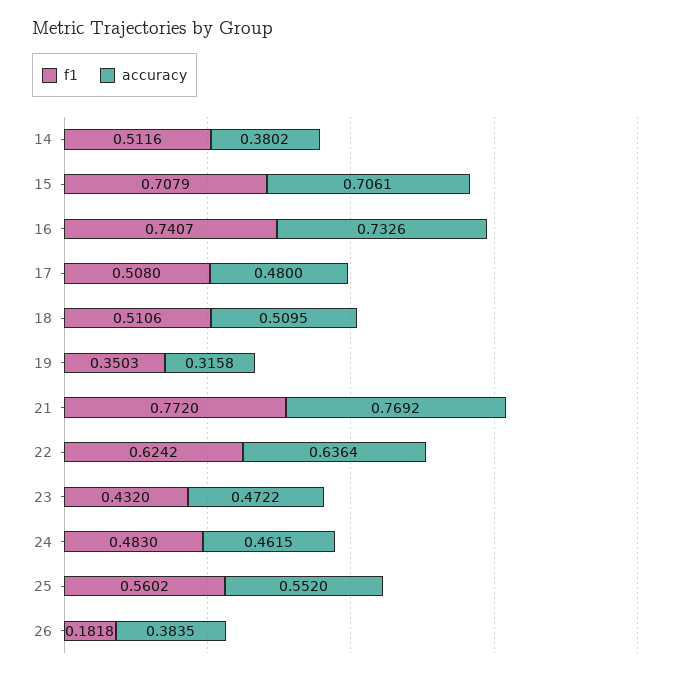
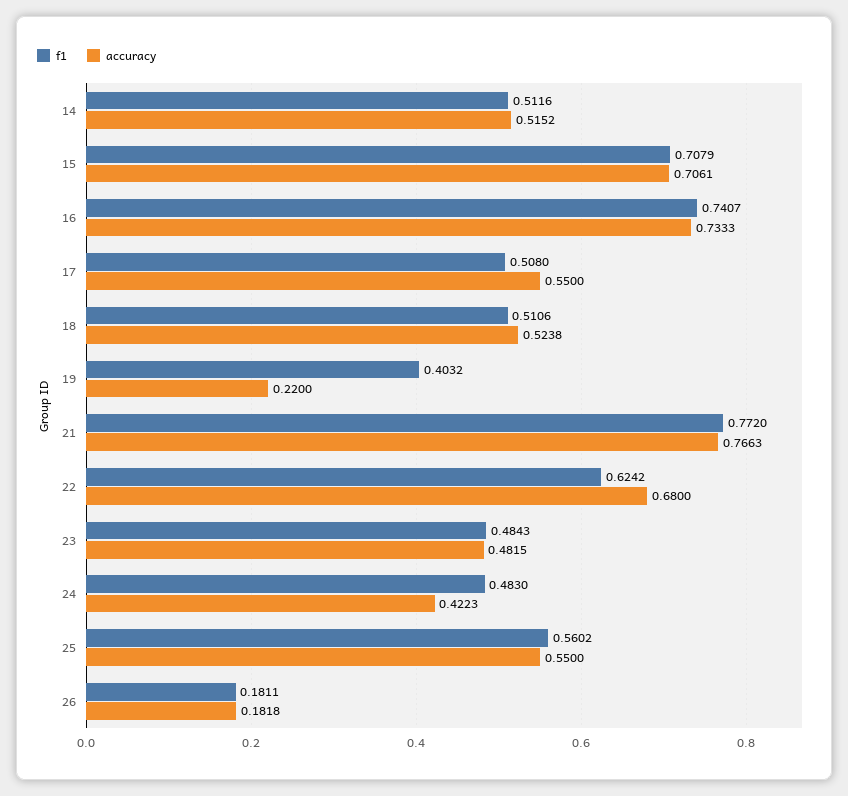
accuracy, 14: 0.3802 -> 0.5152
accuracy, 16: 0.7326 -> 0.7333
accuracy, 17: 0.48 -> 0.55
accuracy, 18: 0.5095 -> 0.5238
f1, 19: 0.3503 -> 0.4032
accuracy, 19: 0.3158 -> 0.22
accuracy, 21: 0.7692 -> 0.7663
accuracy, 22: 0.6364 -> 0.68
f1, 23: 0.432 -> 0.4843
accuracy, 23: 0.4722 -> 0.4815
accuracy, 24: 0.4615 -> 0.4223
accuracy, 25: 0.552 -> 0.55
f1, 26: 0.1818 -> 0.1811
accuracy, 26: 0.3835 -> 0.1818

